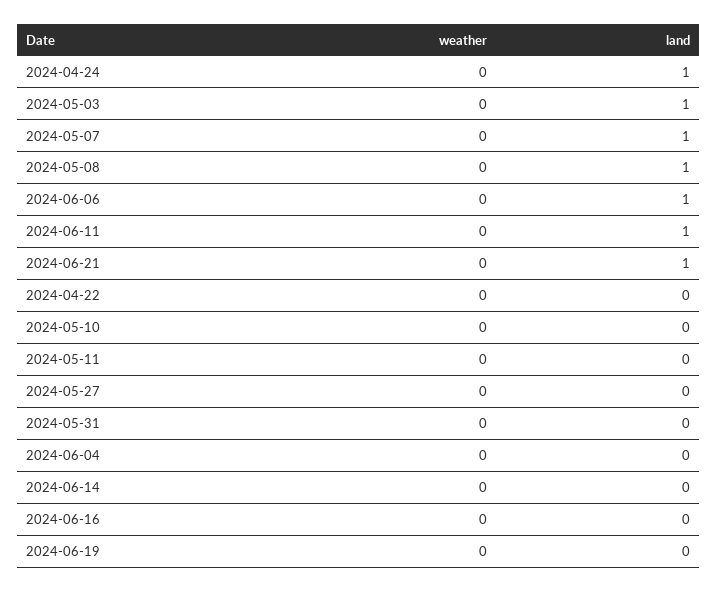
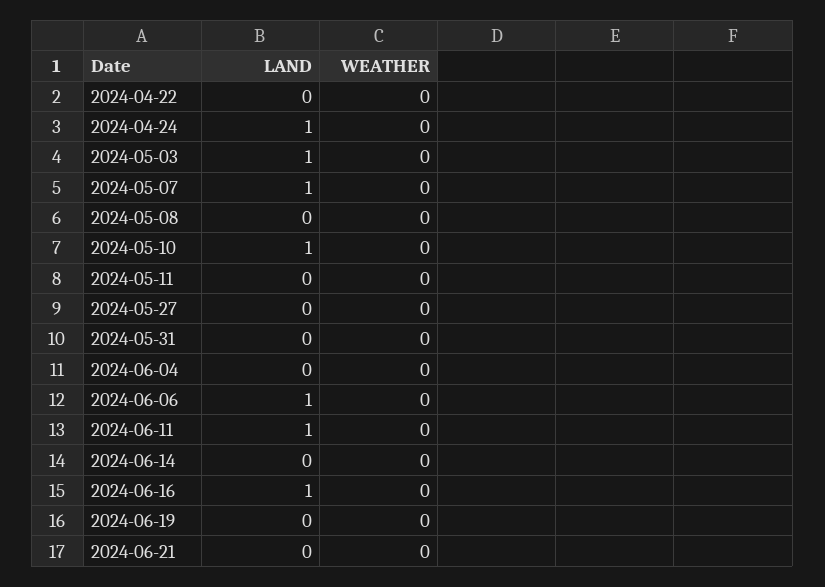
land, 2024-05-08: 1 -> 0
land, 2024-06-21: 1 -> 0
land, 2024-05-10: 0 -> 1
land, 2024-06-16: 0 -> 1

